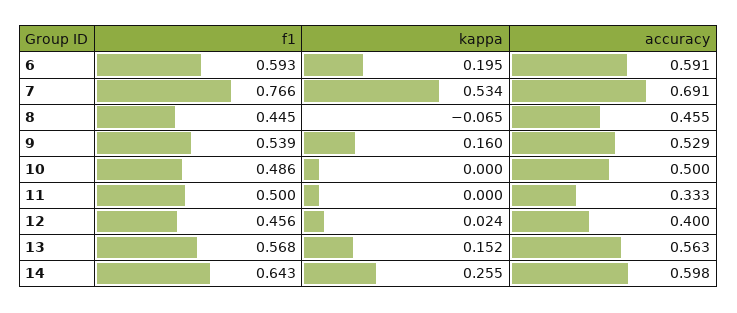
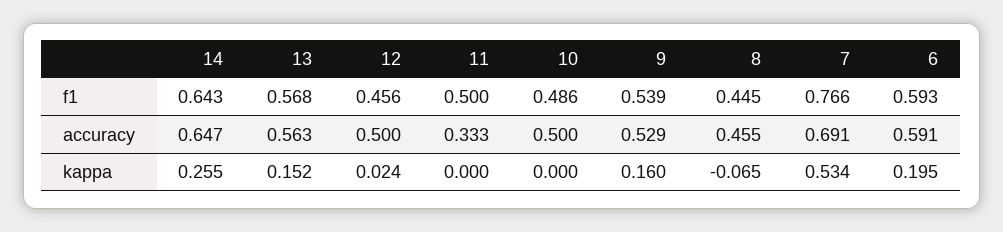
accuracy, 12: 0.4 -> 0.5
accuracy, 14: 0.598 -> 0.647

